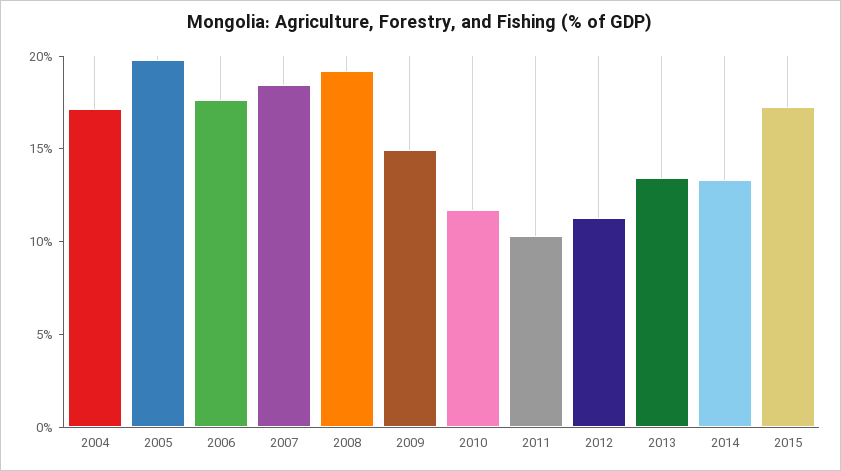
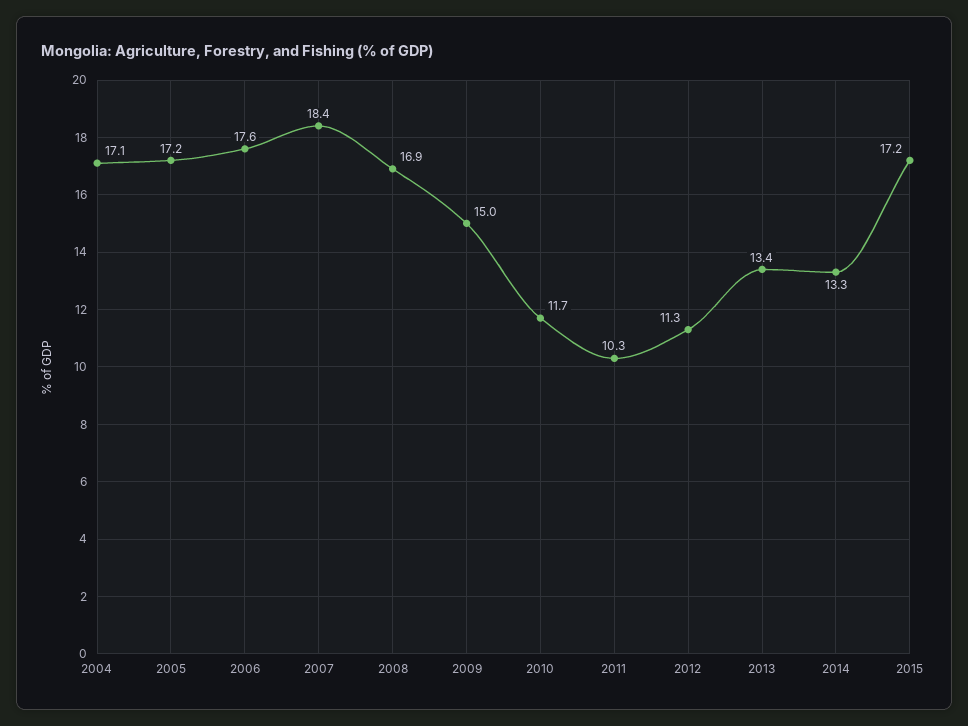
2005: 20 -> 17.2
2008: 19 -> 16.9

